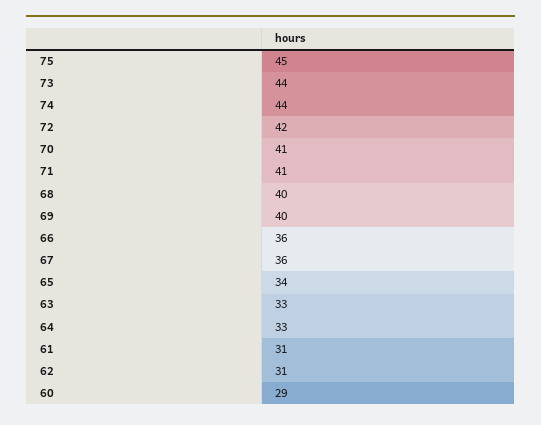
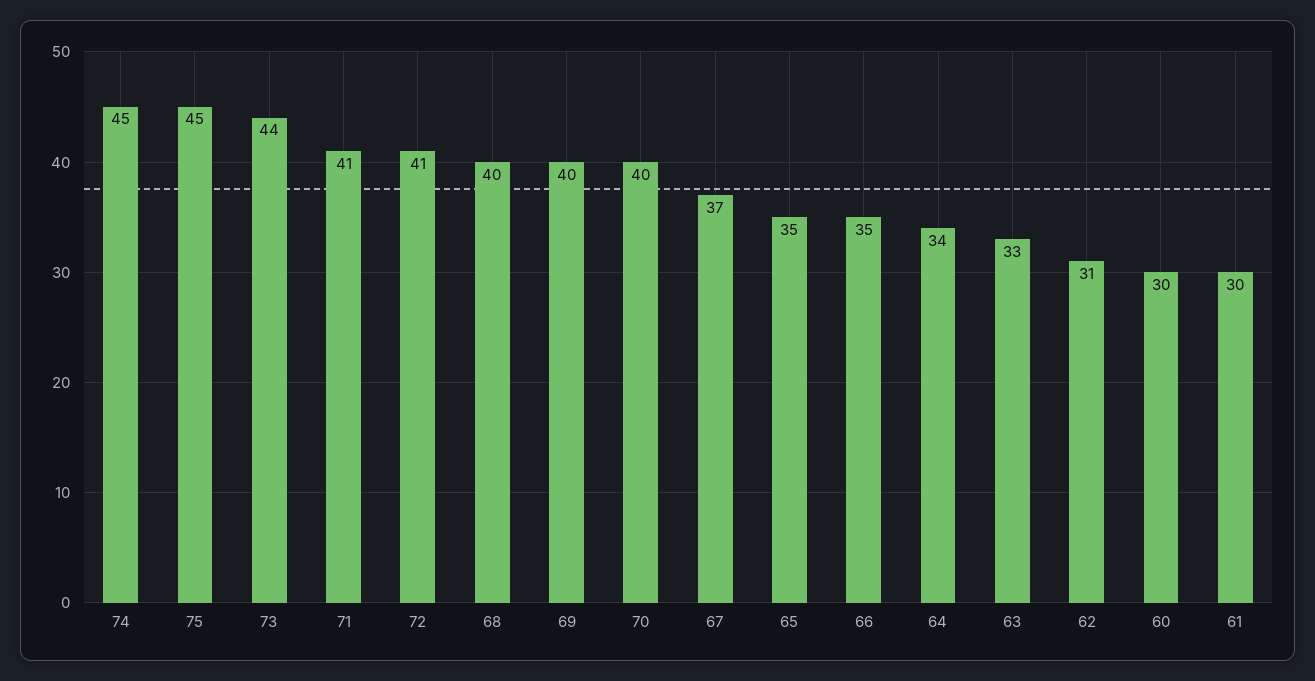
74: 44 -> 45
72: 42 -> 41
70: 41 -> 40
66: 36 -> 35
67: 36 -> 37
65: 34 -> 35
64: 33 -> 34
61: 31 -> 30
60: 29 -> 30

